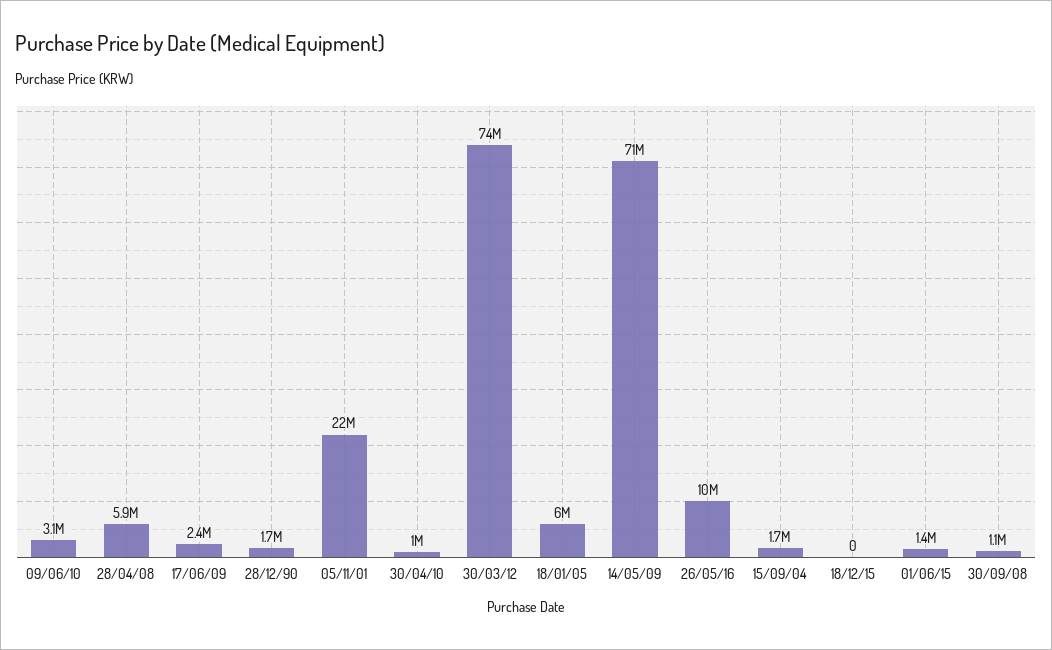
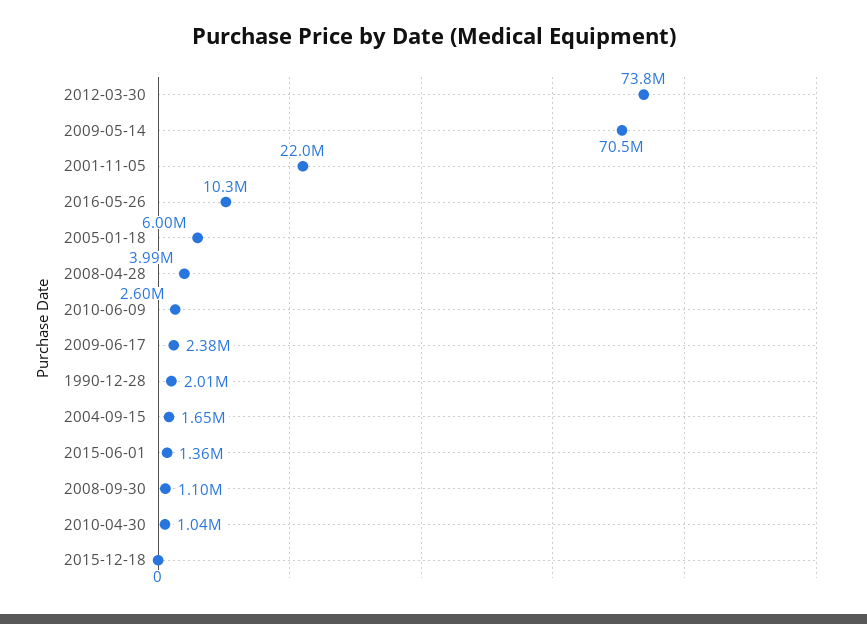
09/06/10: 3100000 -> 2600000
28/04/08: 5900000 -> 3990000
28/12/90: 1700000 -> 2010000

